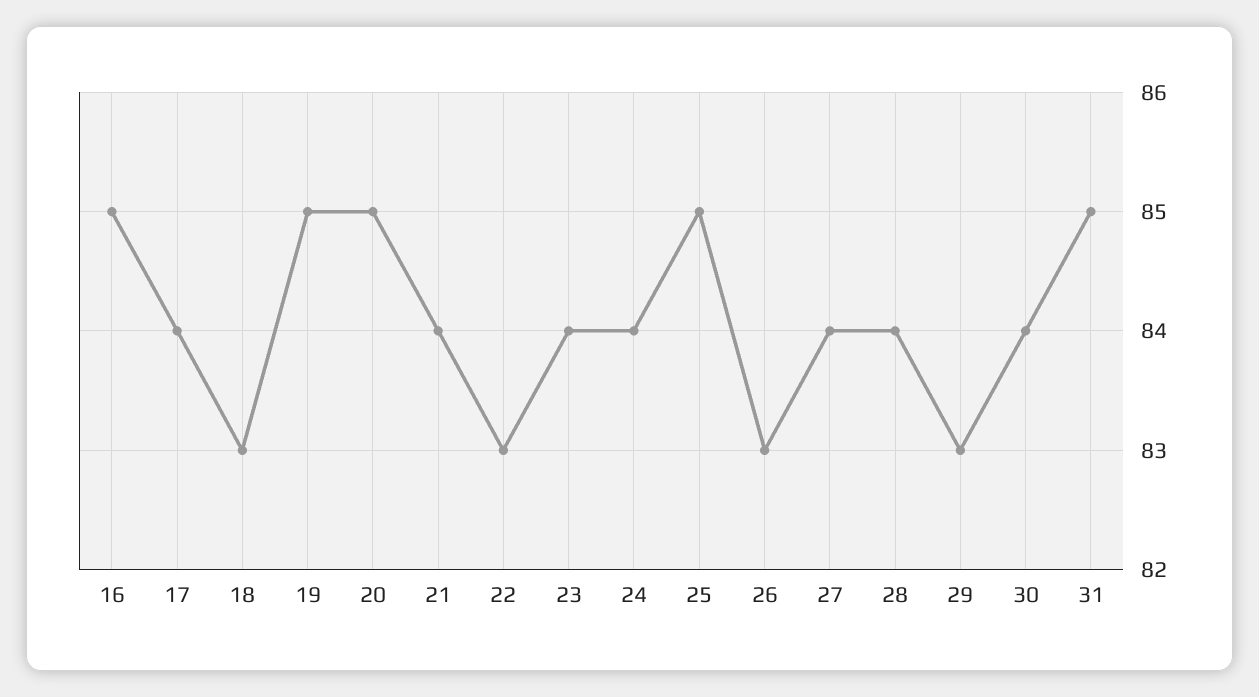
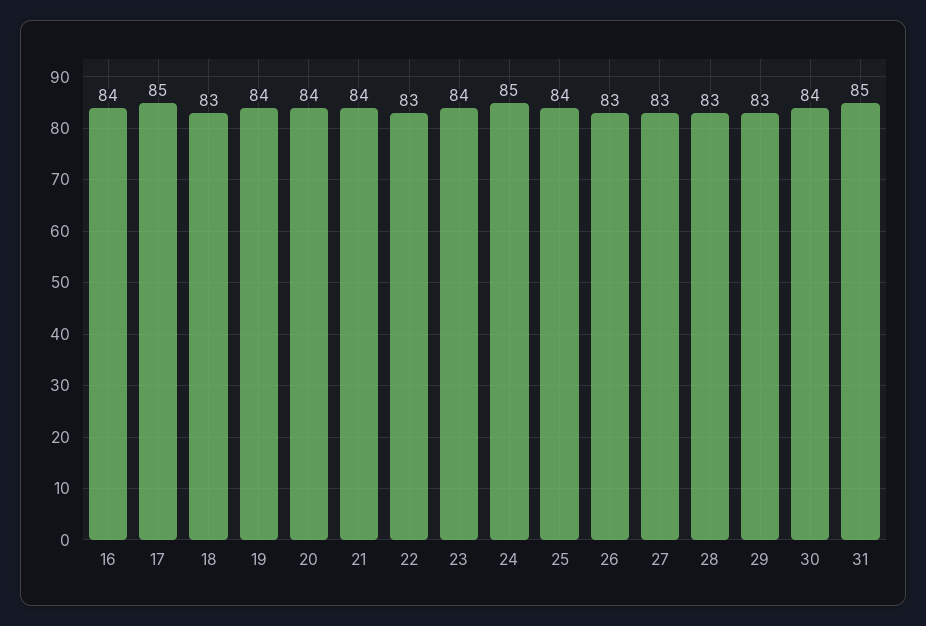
16: 85 -> 84
17: 84 -> 85
19: 85 -> 84
20: 85 -> 84
24: 84 -> 85
25: 85 -> 84
27: 84 -> 83
28: 84 -> 83

